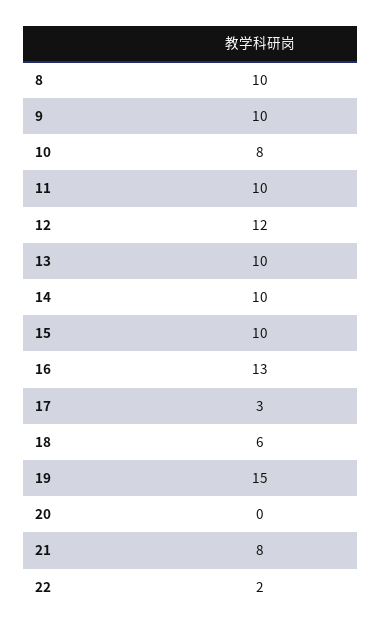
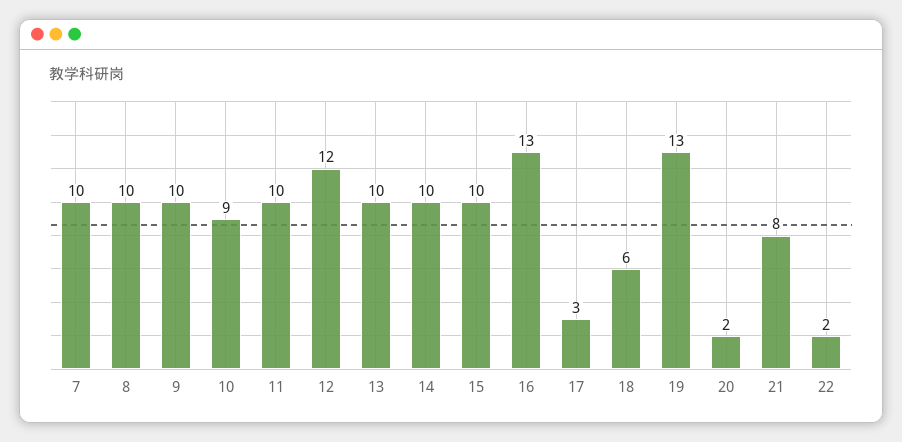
10: 8 -> 9
19: 15 -> 13
20: 0 -> 2
7: none -> 10

